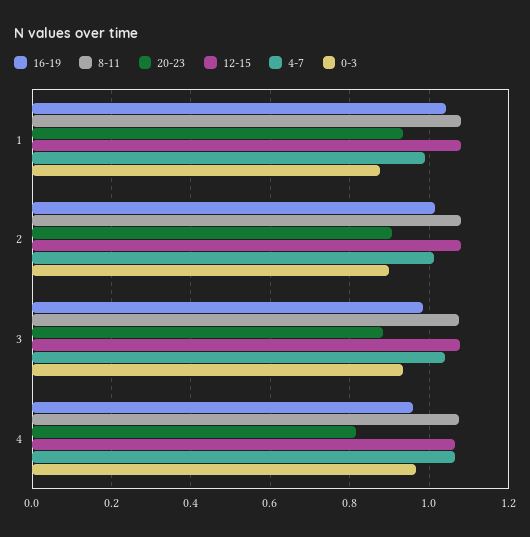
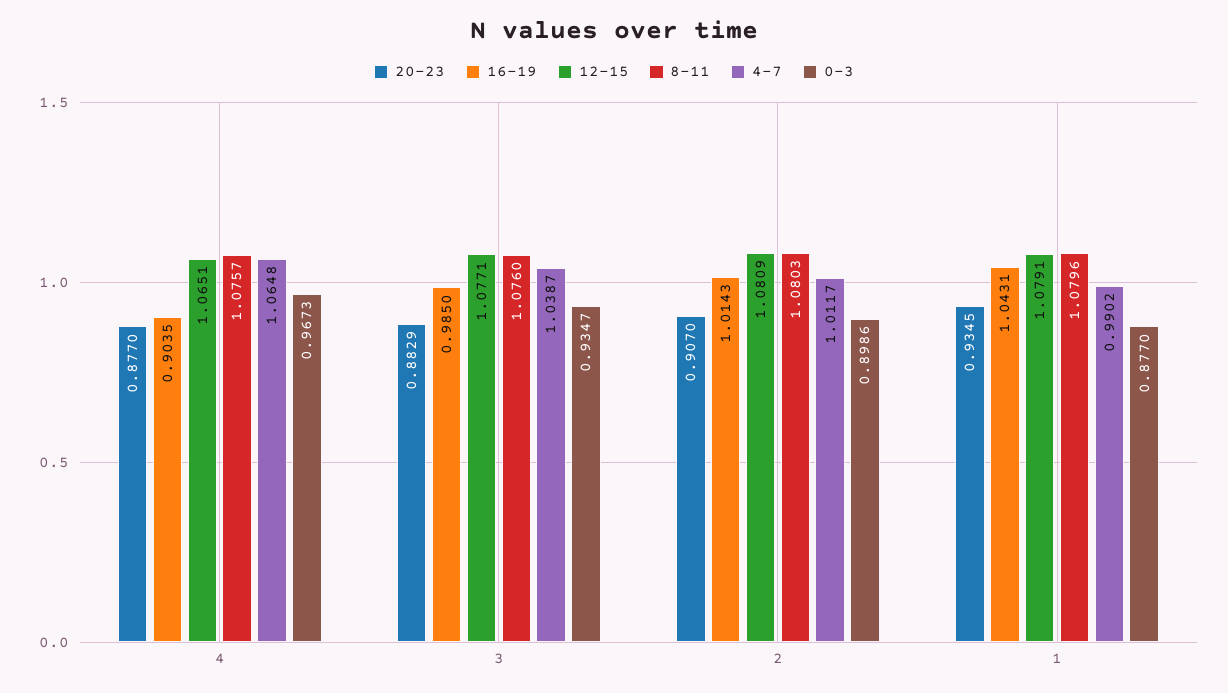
16-19, 4: 0.96 -> 0.9035
20-23, 4: 0.82 -> 0.877

